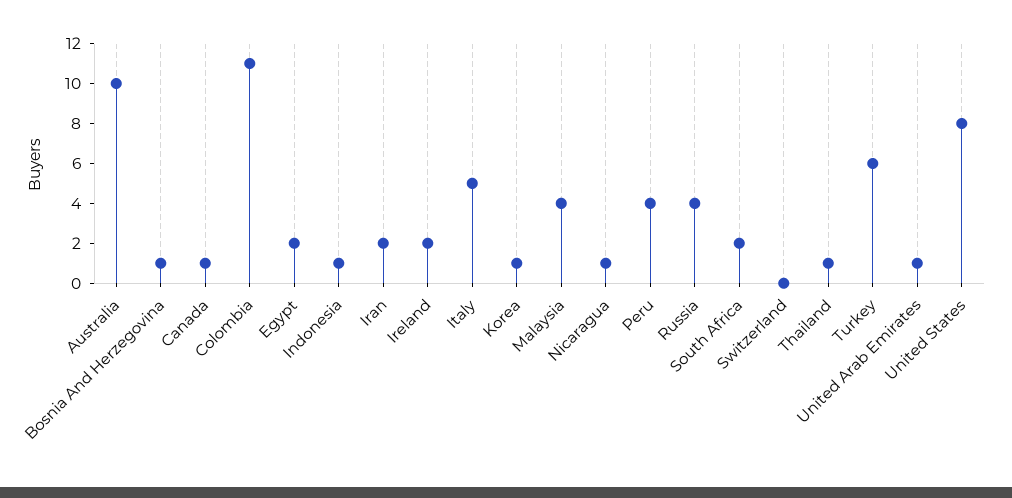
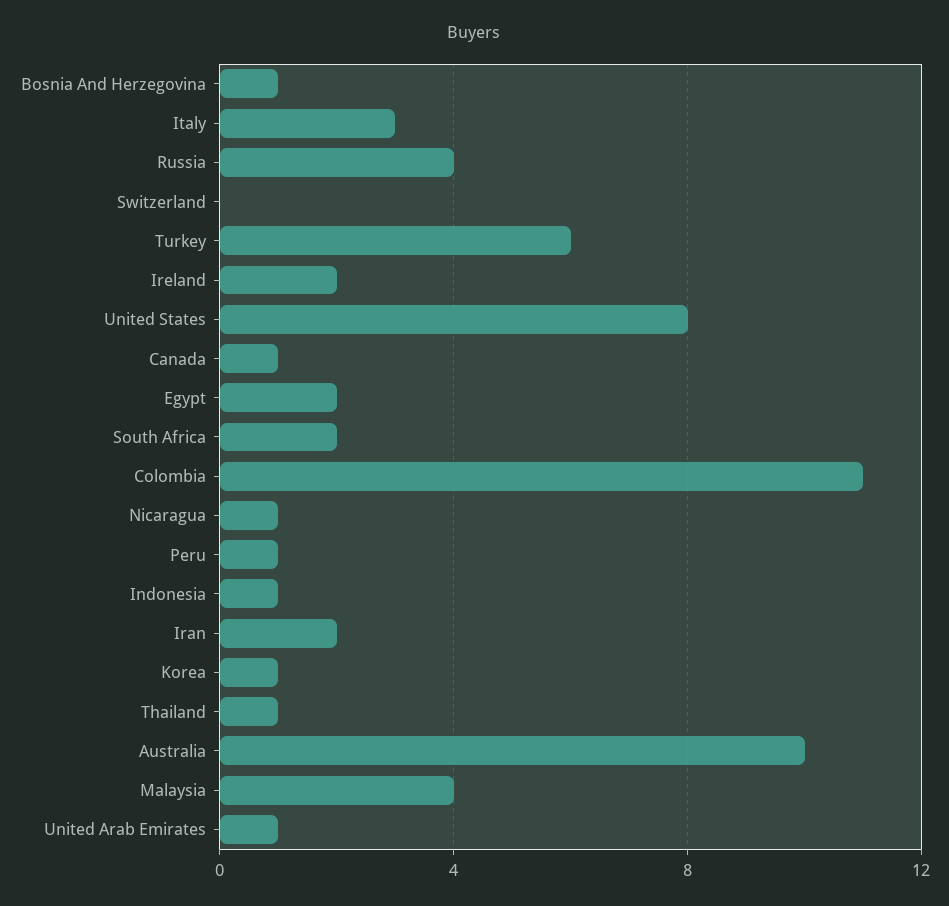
Italy: 5 -> 3
Peru: 4 -> 1

